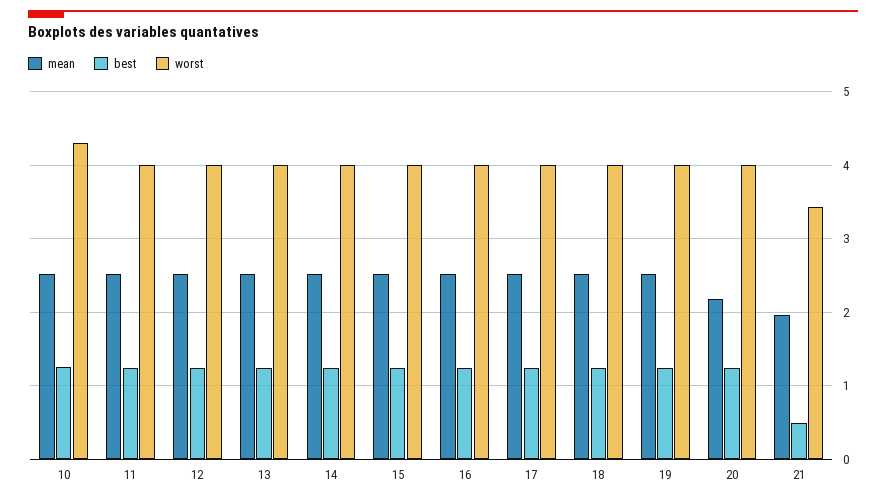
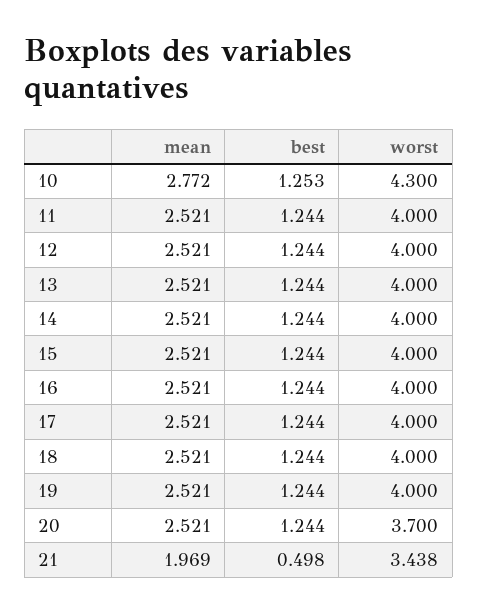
mean, 10: 2.5 -> 2.772
mean, 20: 2.2 -> 2.521
worst, 20: 4 -> 3.7

